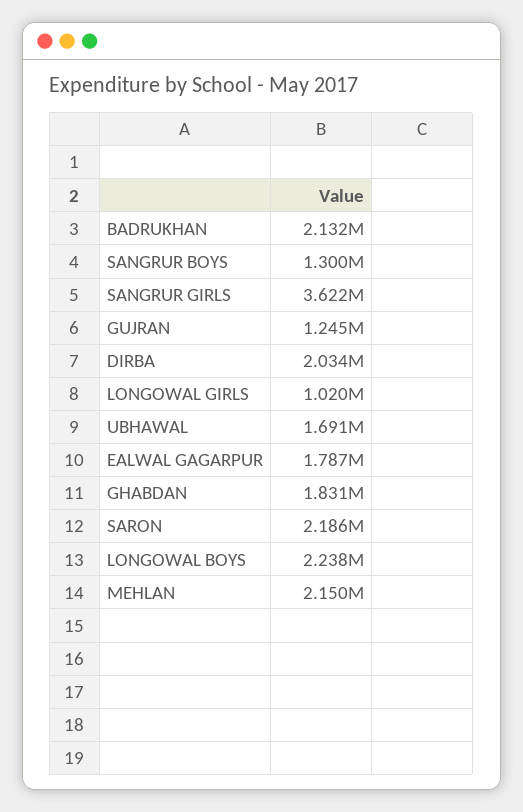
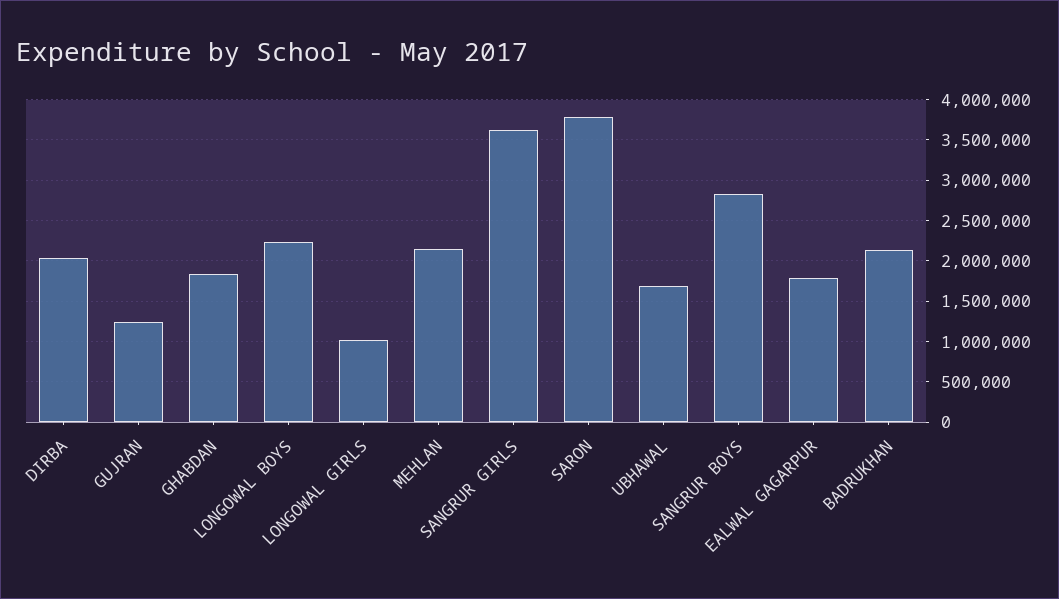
SANGRUR BOYS: 1300000 -> 2800000
SARON: 2186000 -> 3800000

